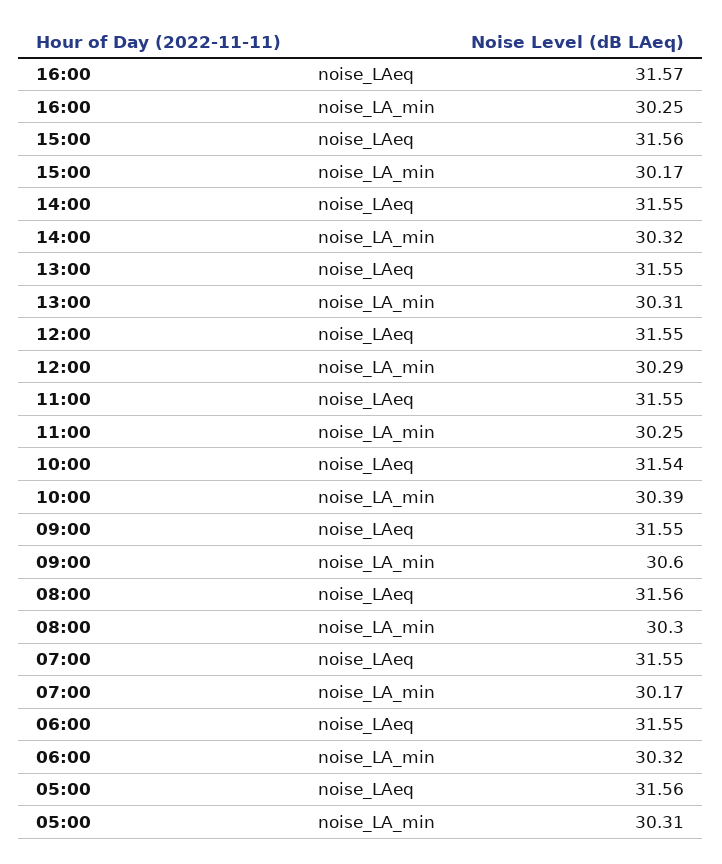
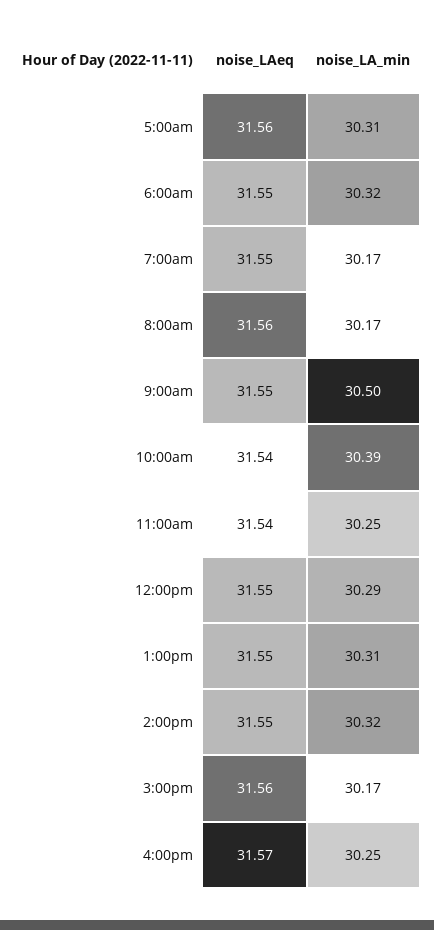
11:00, noise_LAeq: 31.55 -> 31.54
09:00, noise_LA_min: 30.6 -> 30.5
08:00, noise_LA_min: 30.3 -> 30.17

